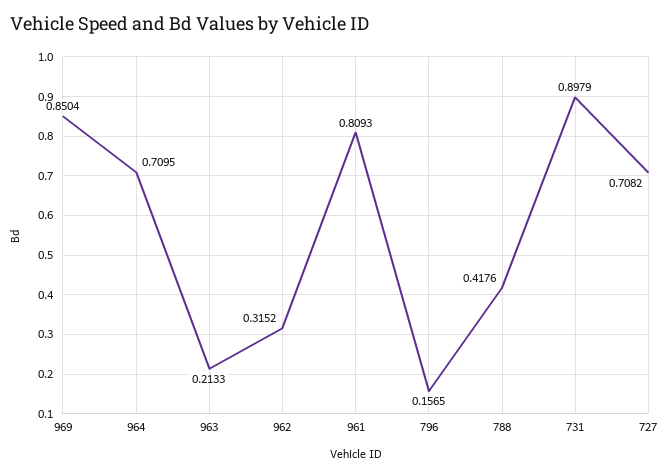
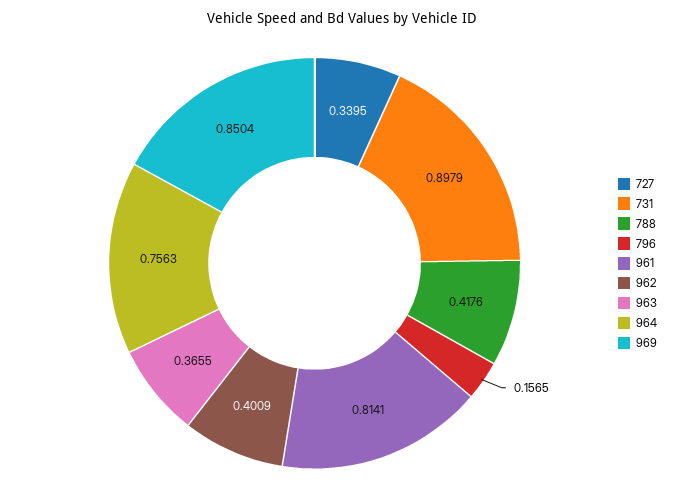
964: 0.7095 -> 0.7563
963: 0.2133 -> 0.3655
962: 0.3152 -> 0.4009
961: 0.8093 -> 0.8141
727: 0.7082 -> 0.3395

